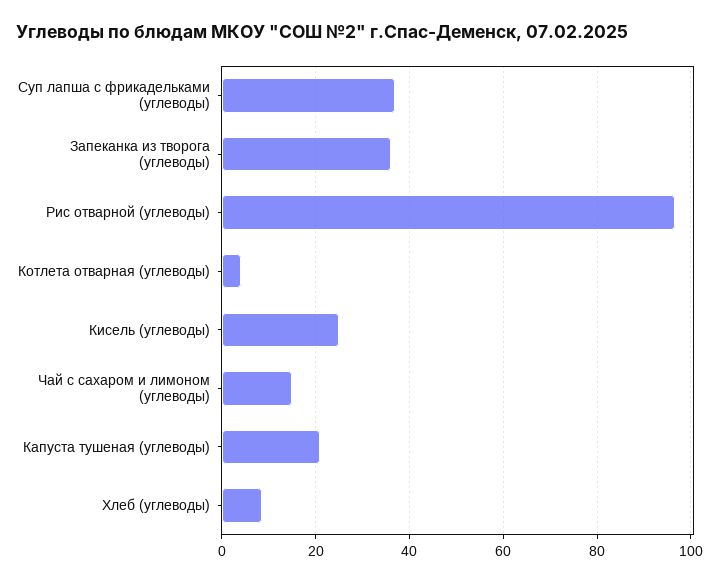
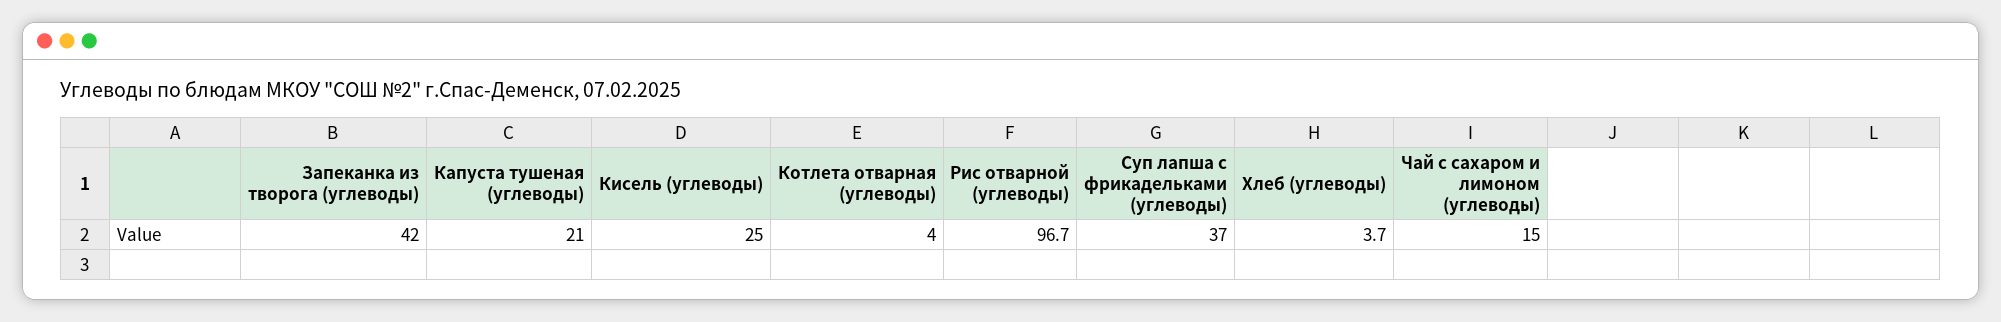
Запеканка из творога (углеводы): 36 -> 42
Хлеб (углеводы): 8 -> 3.7

